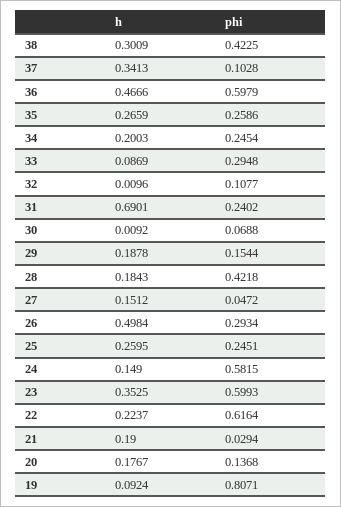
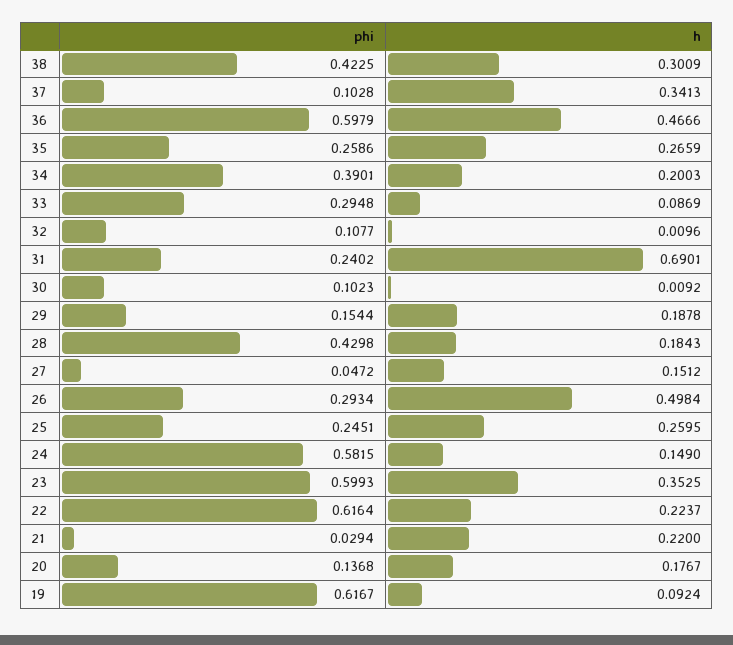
phi, 34: 0.2454 -> 0.3901
phi, 30: 0.0688 -> 0.1023
phi, 28: 0.4218 -> 0.4298
h, 21: 0.19 -> 0.22
phi, 19: 0.8071 -> 0.6167

